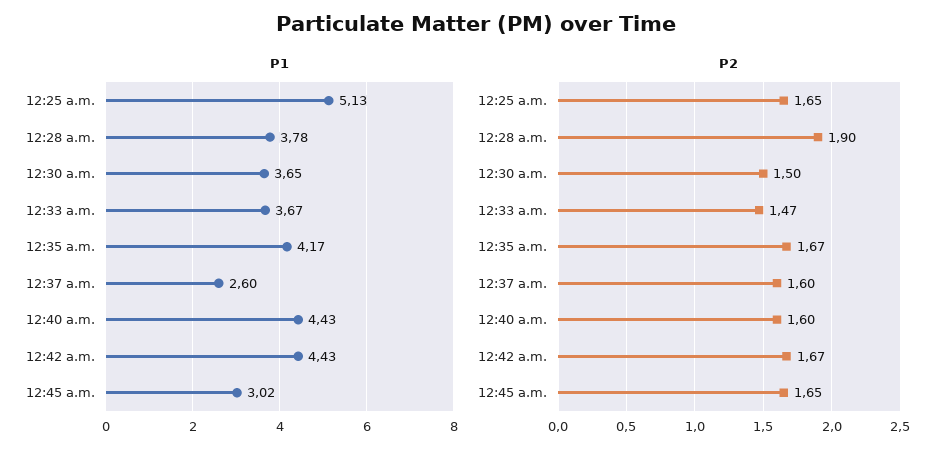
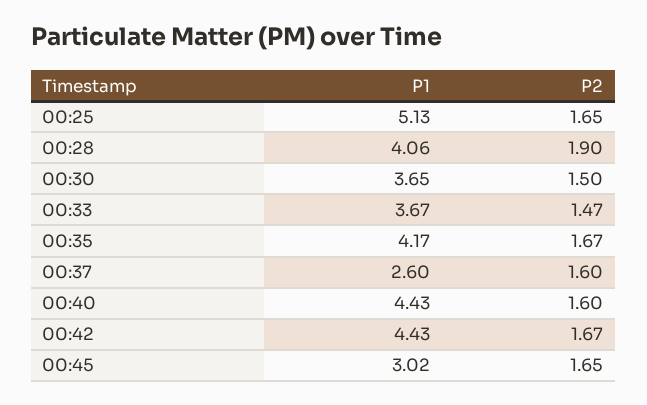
P1, 12:28 a.m.: 3.78 -> 4.06

